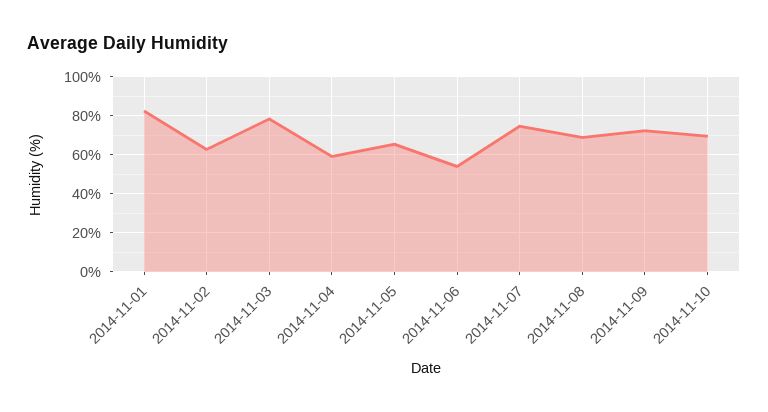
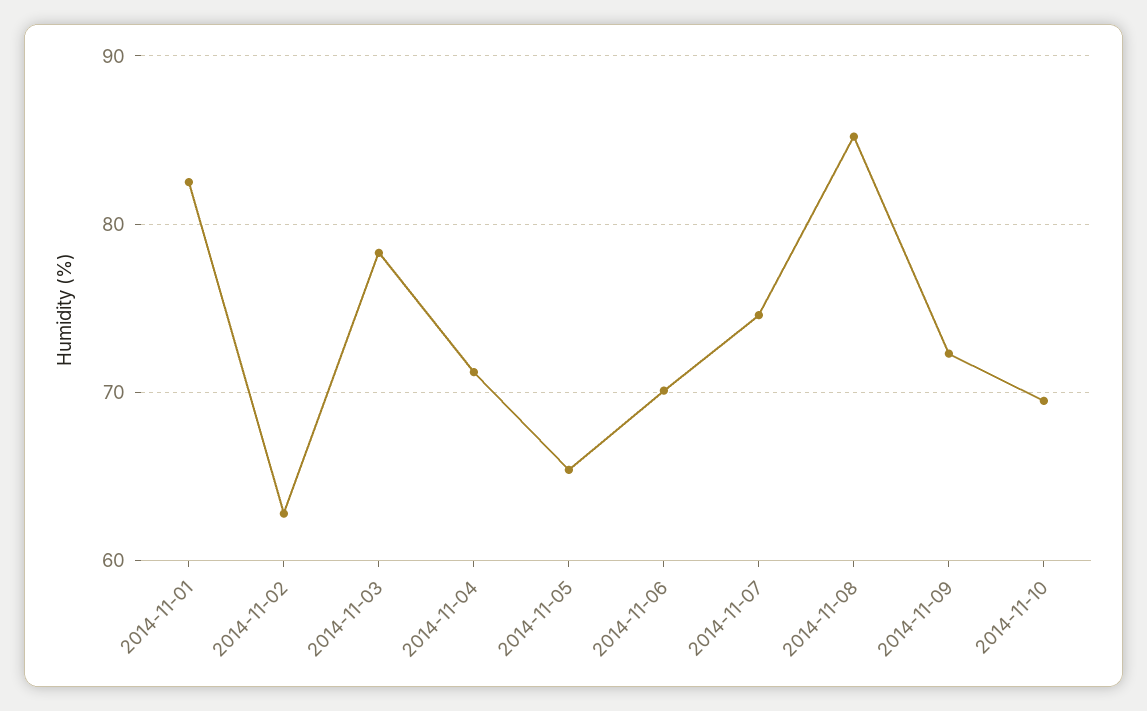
2014-11-04: 60 -> 71
2014-11-06: 55 -> 70
2014-11-08: 70 -> 85

